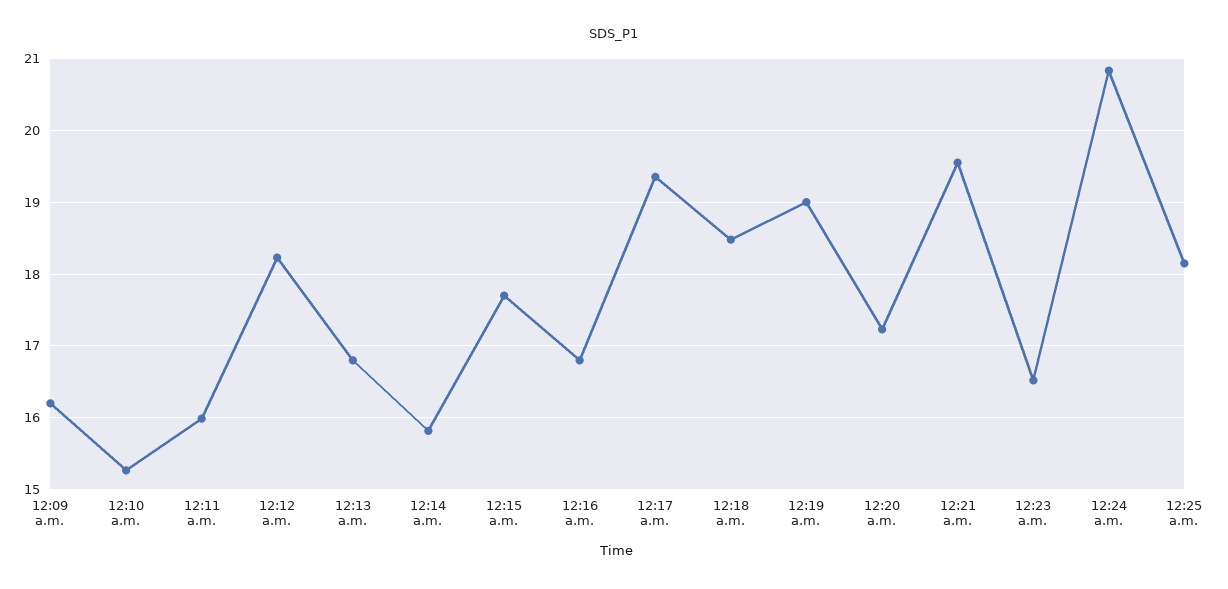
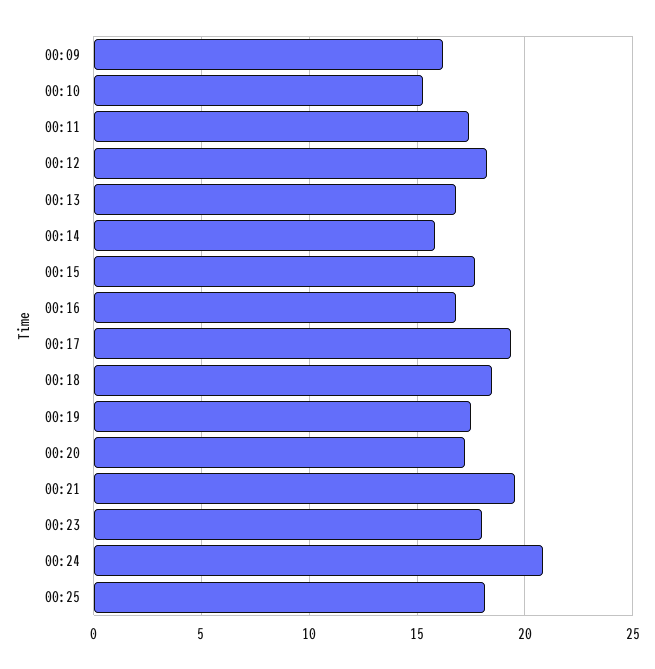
12:11 a.m.: 16 -> 17.5
12:19 a.m.: 19 -> 17.5
12:23 a.m.: 16.5 -> 18

